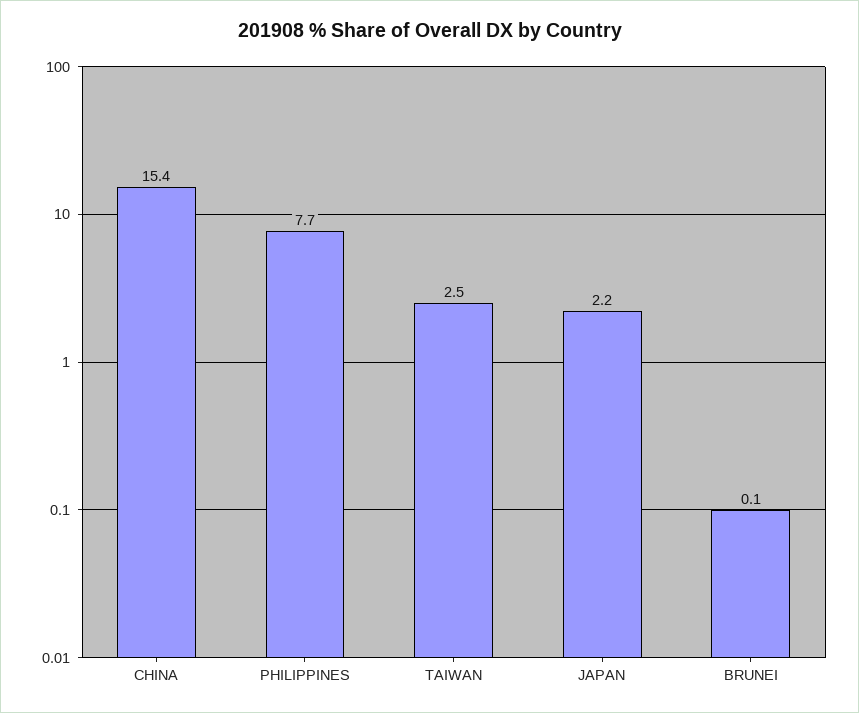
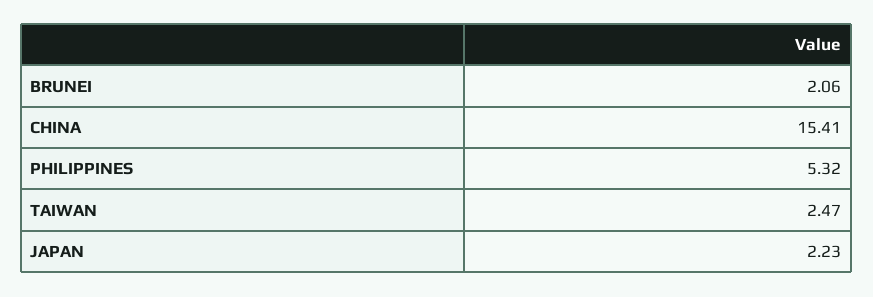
PHILIPPINES: 7.7 -> 5.32
BRUNEI: 0.1 -> 2.06

